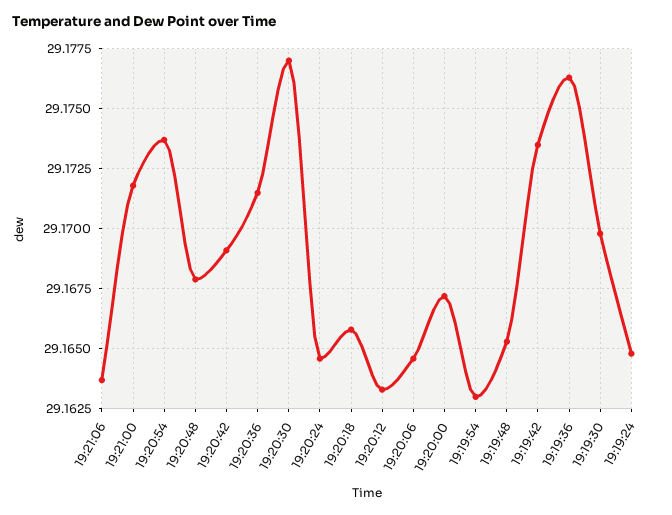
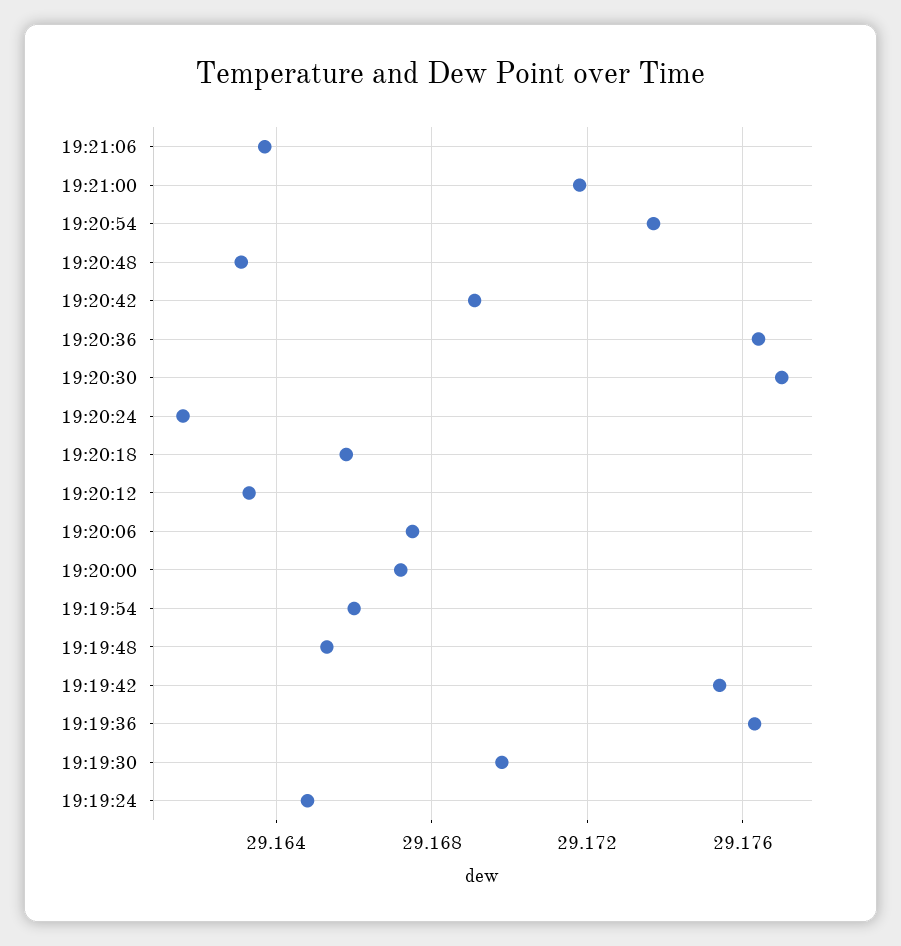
19:20:48: 29.168 -> 29.163
19:20:36: 29.1715 -> 29.1765
19:20:24: 29.1645 -> 29.1615
19:20:06: 29.1645 -> 29.1675
19:19:54: 29.163 -> 29.166
19:19:42: 29.1735 -> 29.1755

